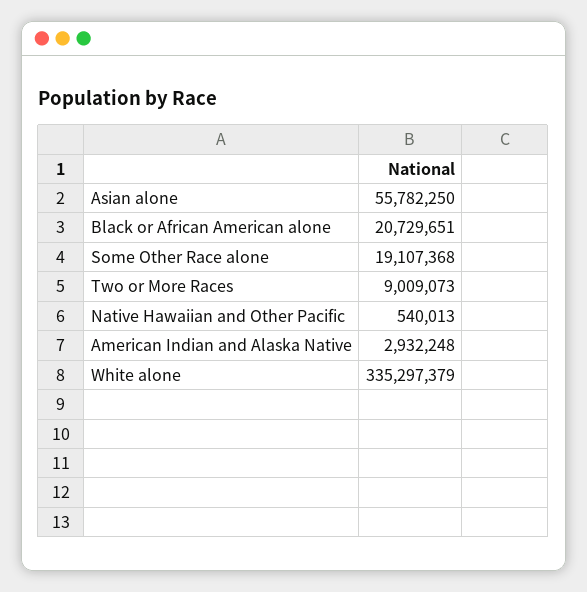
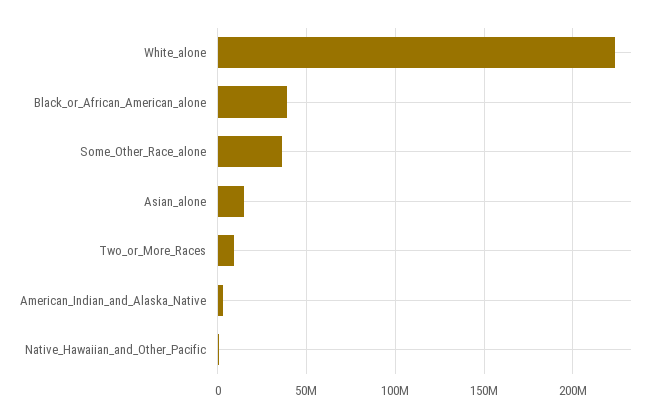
Asian alone: 55782250 -> 15000000
Black or African American alone: 20729651 -> 40000000
Some Other Race alone: 19107368 -> 35000000
White alone: 335297379 -> 225000000

